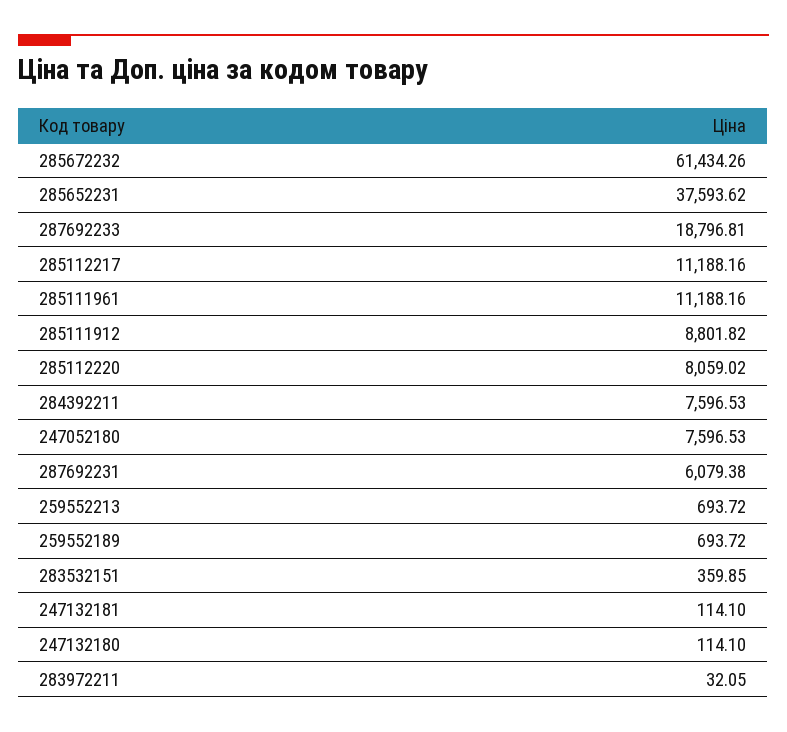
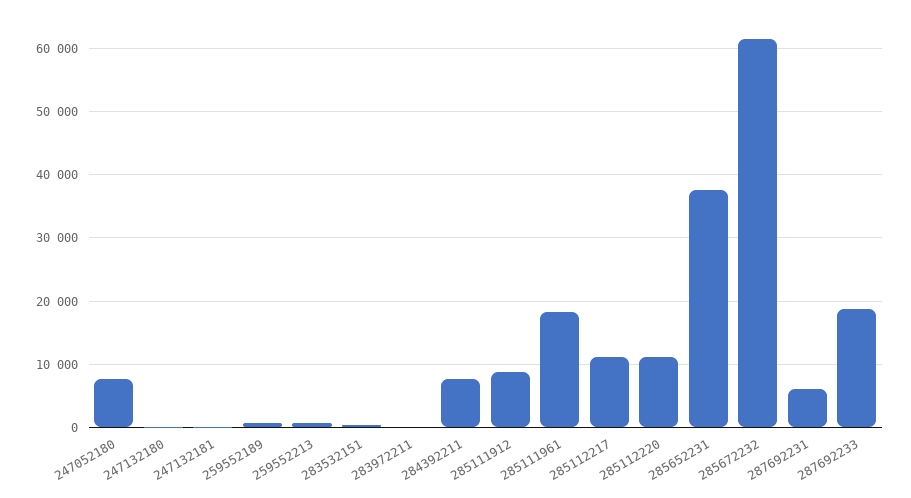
285111961: 11188.16 -> 18000
285112220: 8059.02 -> 11000

